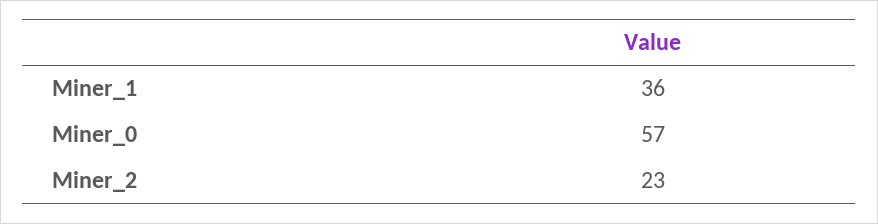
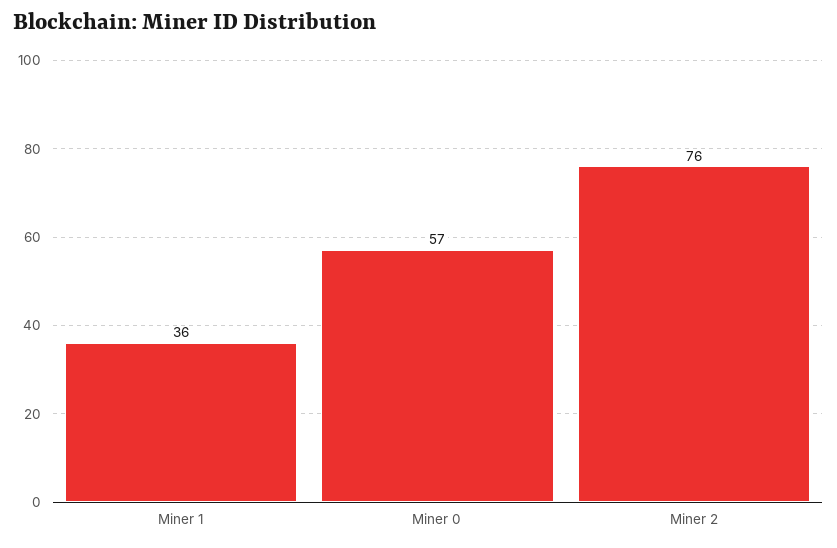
Miner_2: 23 -> 76

